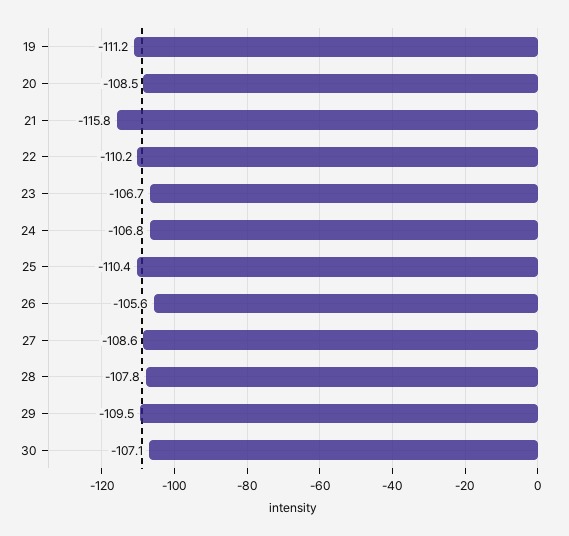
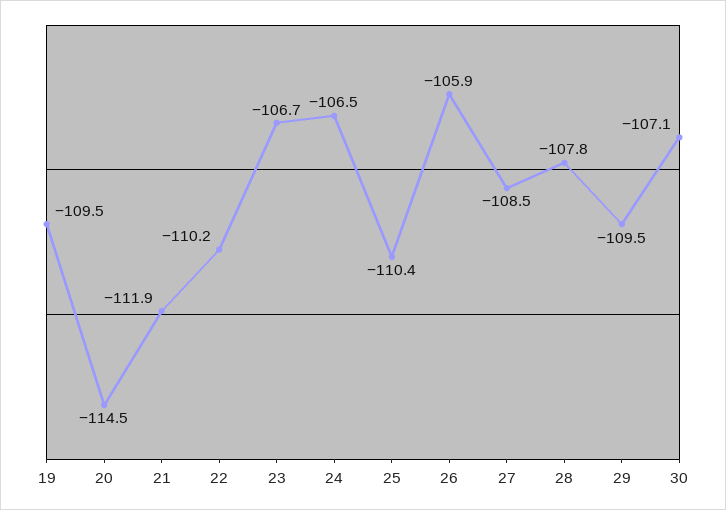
19: -111.2 -> -109.5
20: -108.5 -> -114.5
21: -115.8 -> -111.9
24: -106.8 -> -106.5
26: -105.6 -> -105.9
27: -108.6 -> -108.5

